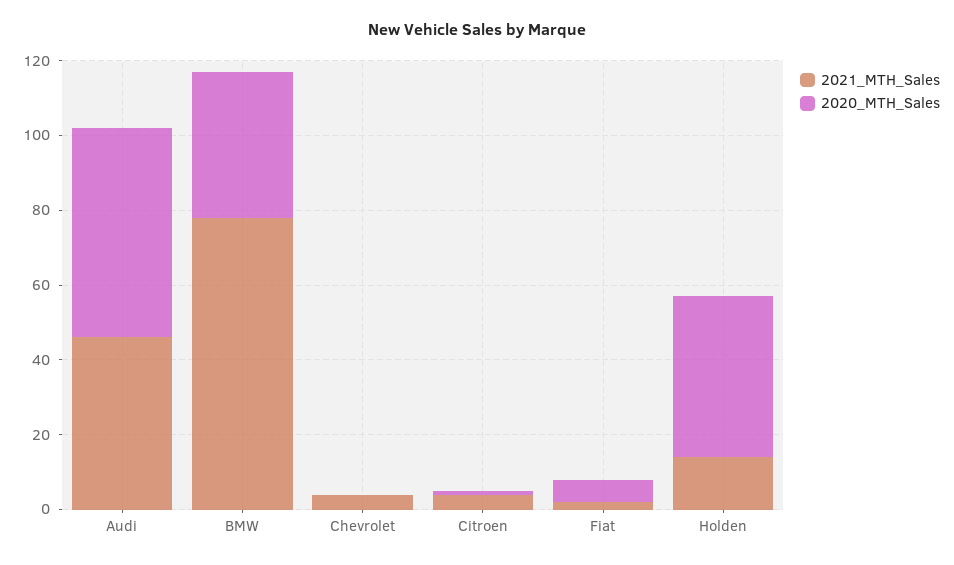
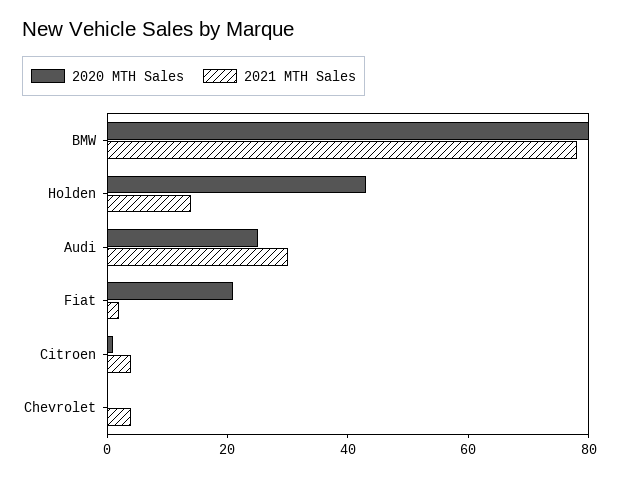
2021_MTH_Sales, Audi: 45 -> 30
2020_MTH_Sales, Audi: 55 -> 25
2020_MTH_Sales, BMW: 40 -> 80
2020_MTH_Sales, Fiat: 5 -> 20

